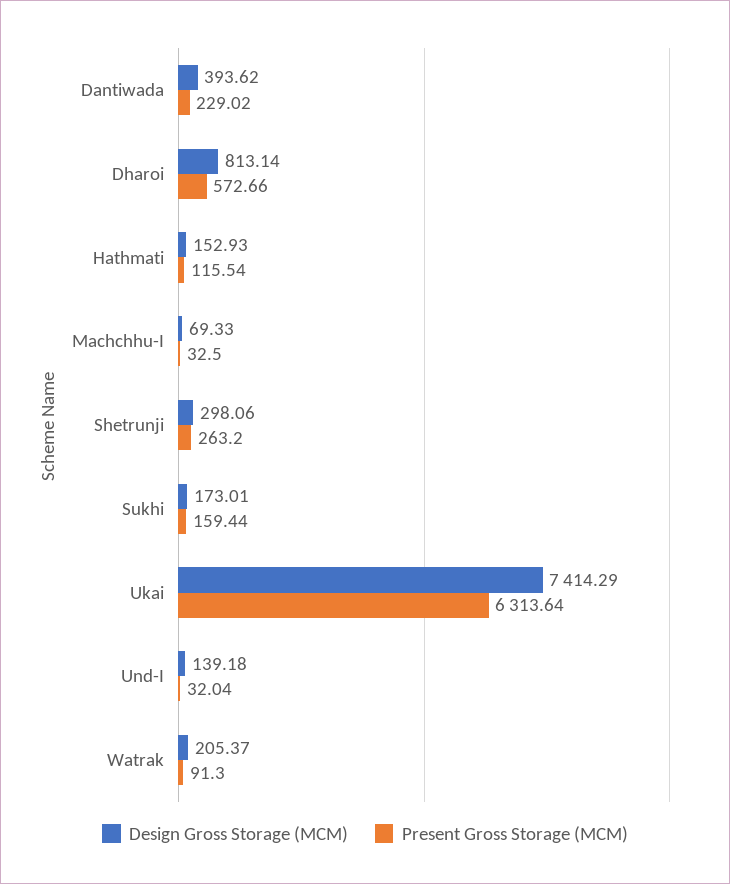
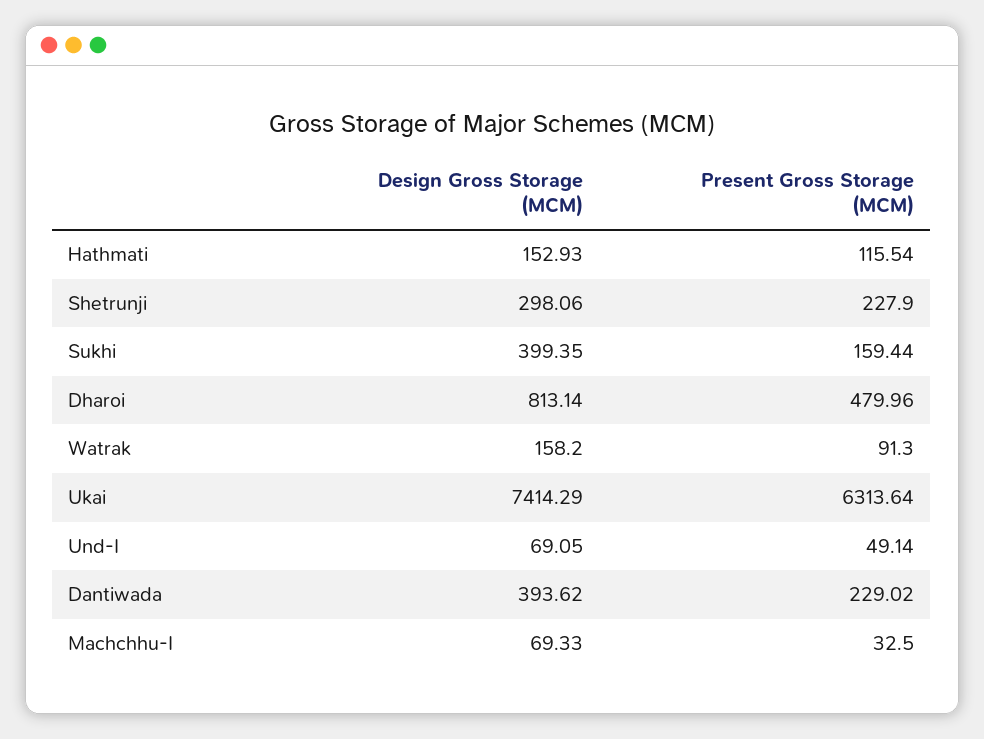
Present Gross Storage (MCM), Dharoi: 572.66 -> 479.96
Present Gross Storage (MCM), Shetrunji: 263.2 -> 227.9
Design Gross Storage (MCM), Sukhi: 173.01 -> 399.35
Design Gross Storage (MCM), Und-I: 139.18 -> 69.05
Present Gross Storage (MCM), Und-I: 32.04 -> 49.14
Design Gross Storage (MCM), Watrak: 205.37 -> 158.2

